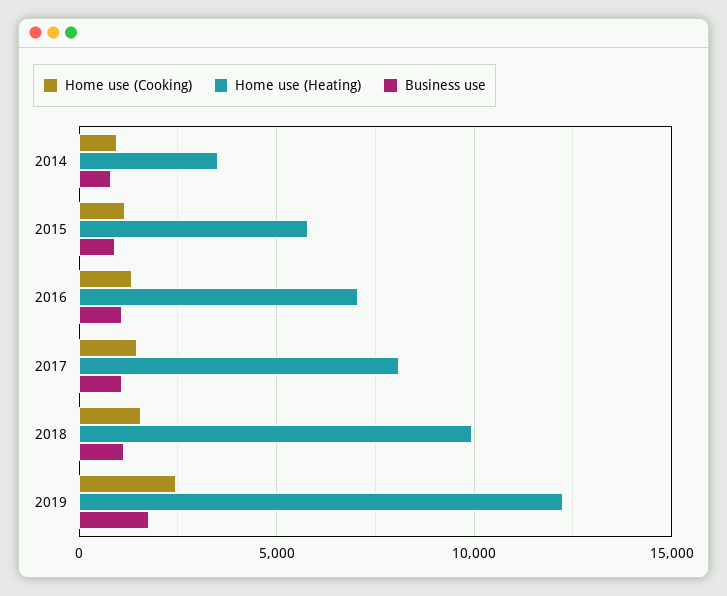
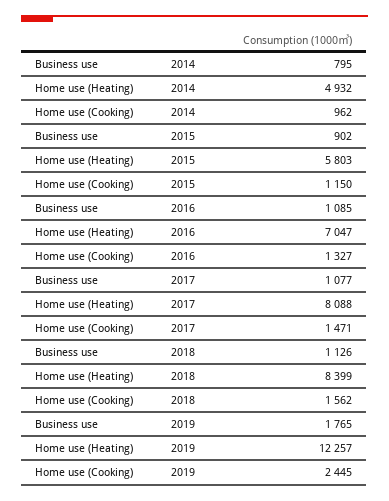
Home use (Heating), 2014: 3500 -> 4932
Home use (Heating), 2018: 10000 -> 8399

